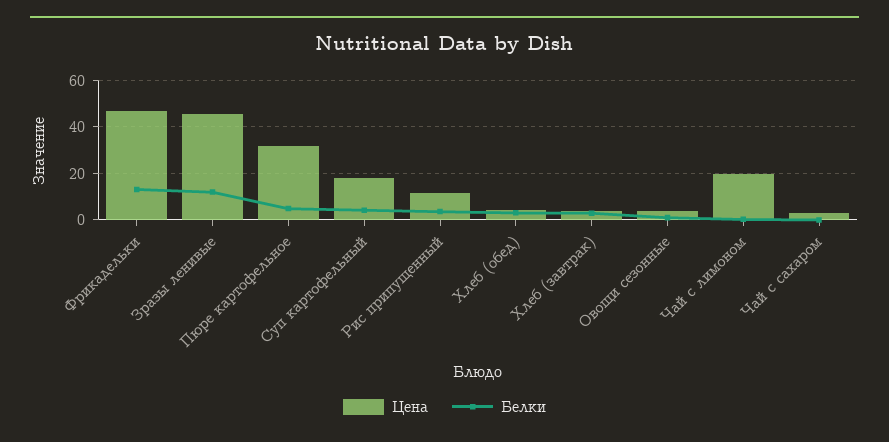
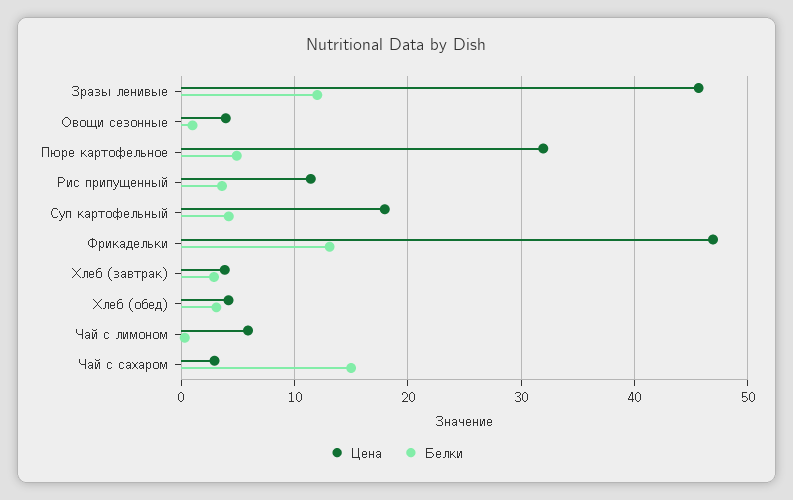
Цена, Чай с лимоном: 20 -> 6
Белки, Чай с сахаром: 0 -> 15

